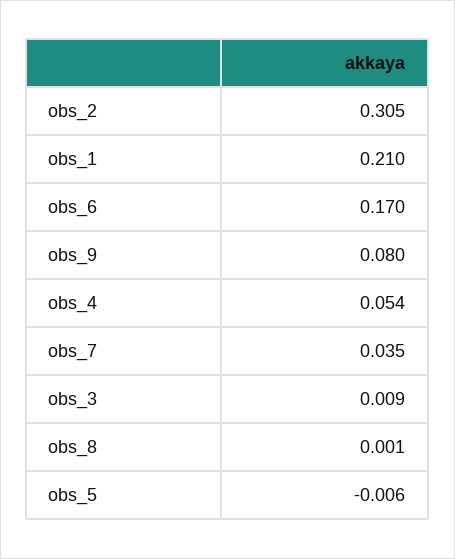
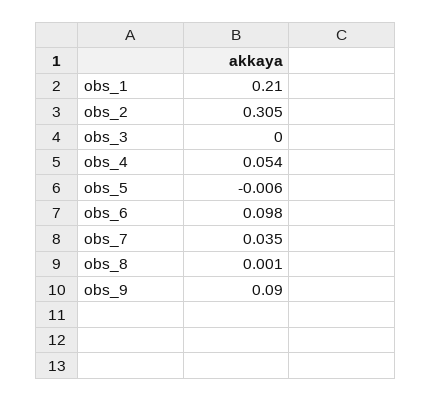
obs_6: 0.17 -> 0.098
obs_9: 0.08 -> 0.09
obs_3: 0.009 -> 0

